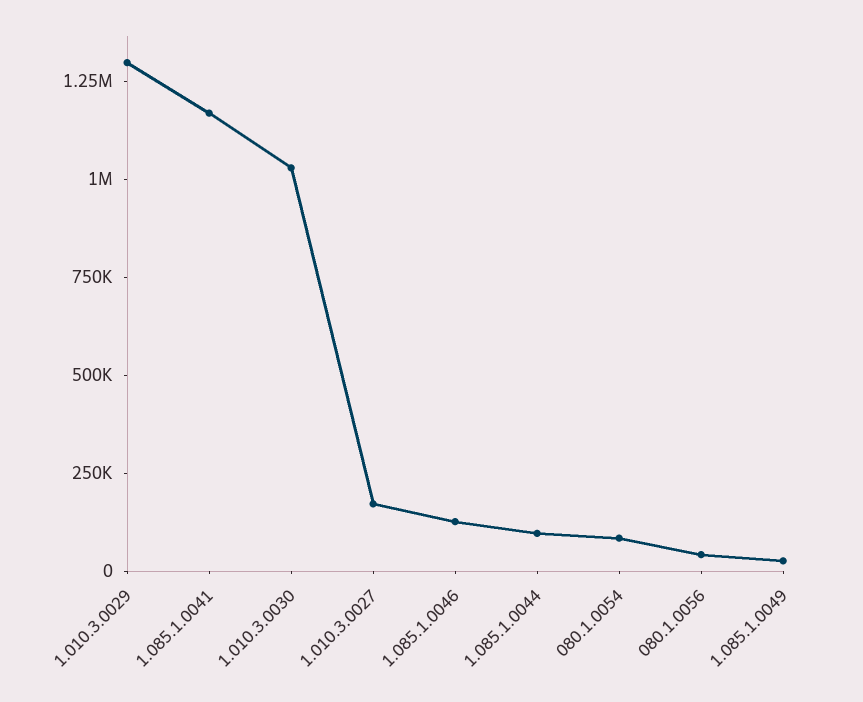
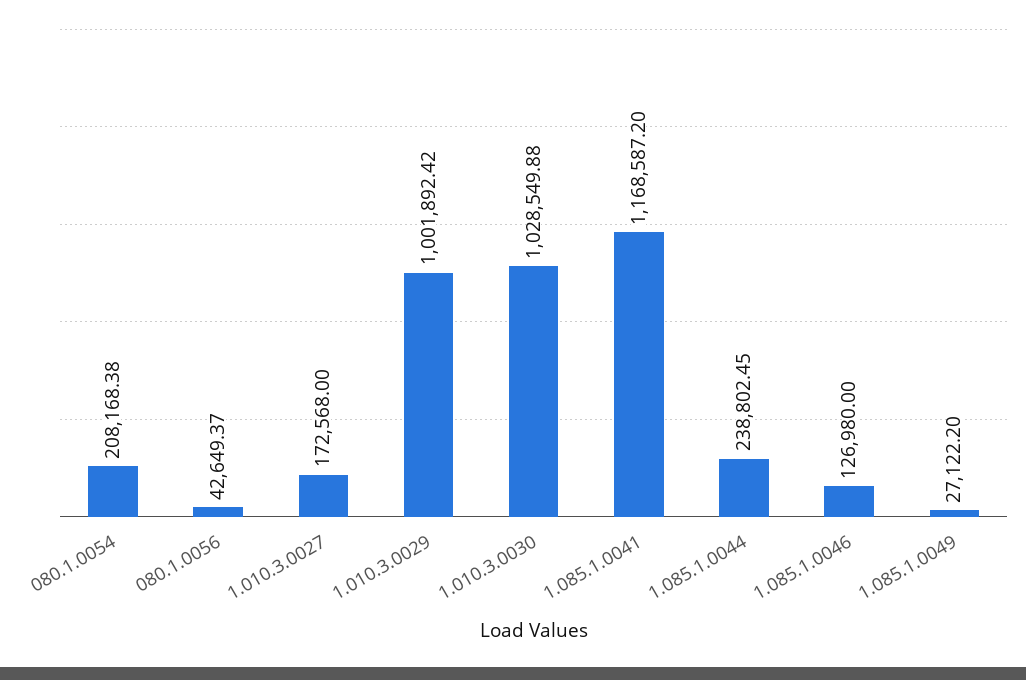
1.010.3.0029: 1300000 -> 1001892.42
1.085.1.0044: 100000 -> 238802.45
080.1.0054: 100000 -> 208168.38

